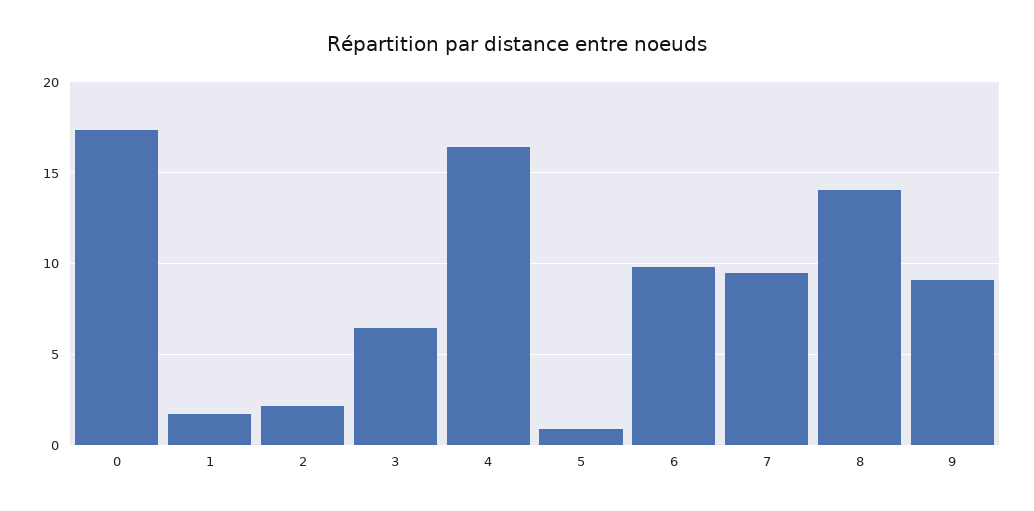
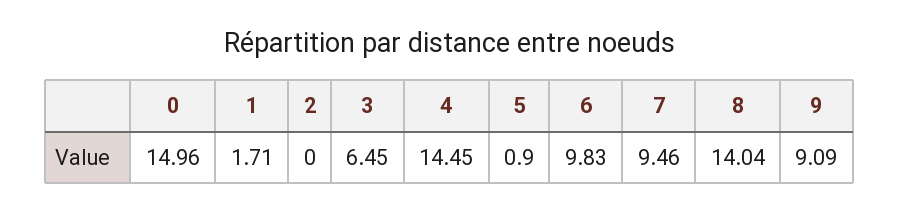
0: 17.5 -> 14.96
2: 2 -> 0
4: 16.5 -> 14.45

